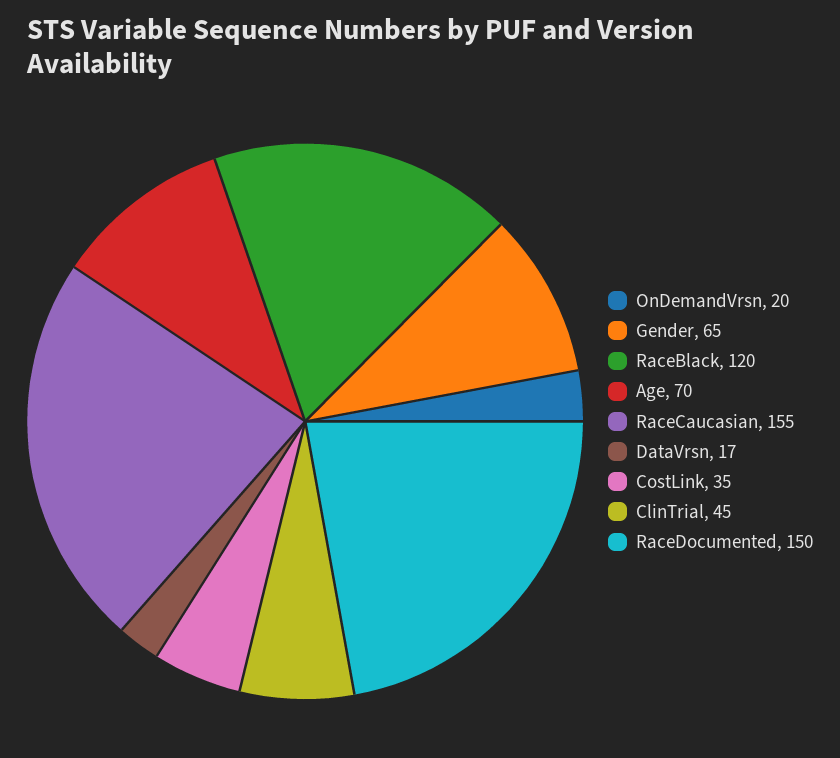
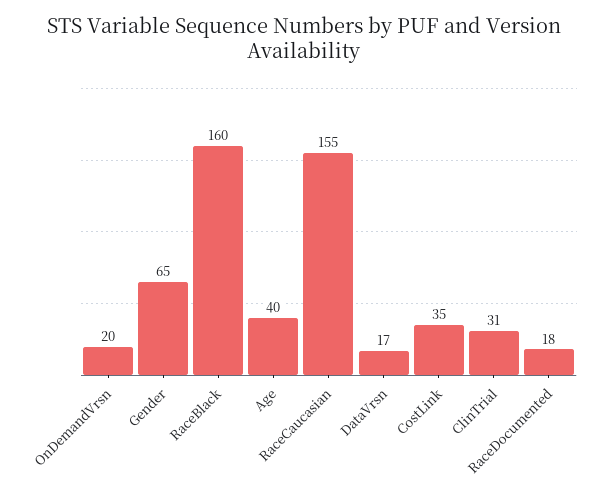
RaceBlack: 120 -> 160
Age: 70 -> 40
ClinTrial: 45 -> 31
RaceDocumented: 150 -> 18

